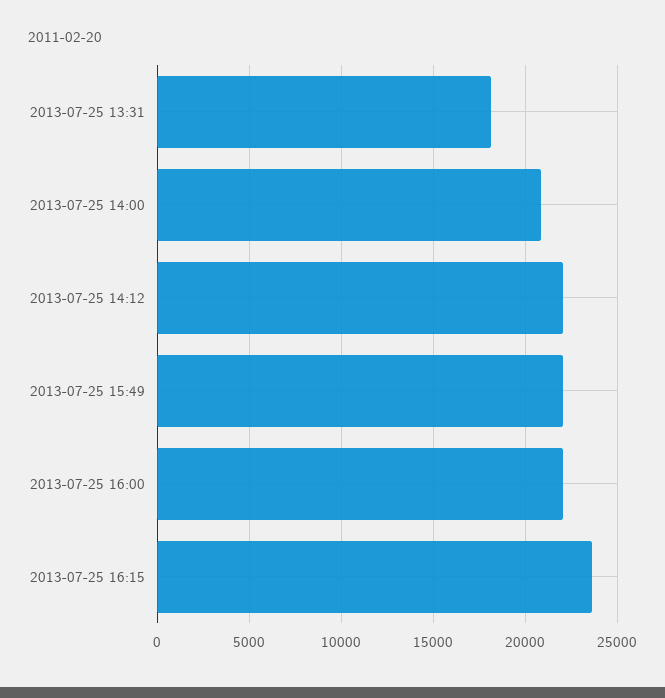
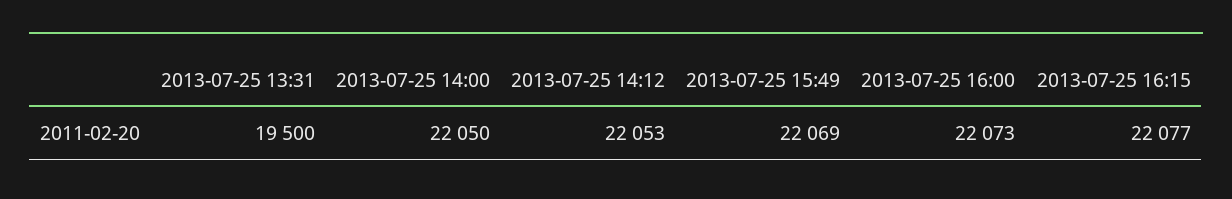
2013-07-25 13:31: 18000 -> 19500
2013-07-25 14:00: 21000 -> 22050
2013-07-25 16:15: 23500 -> 22077

